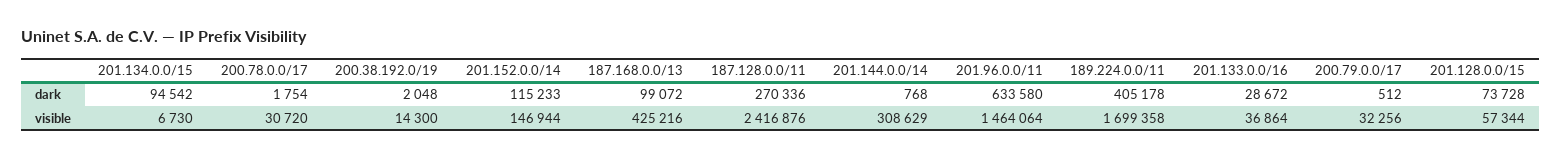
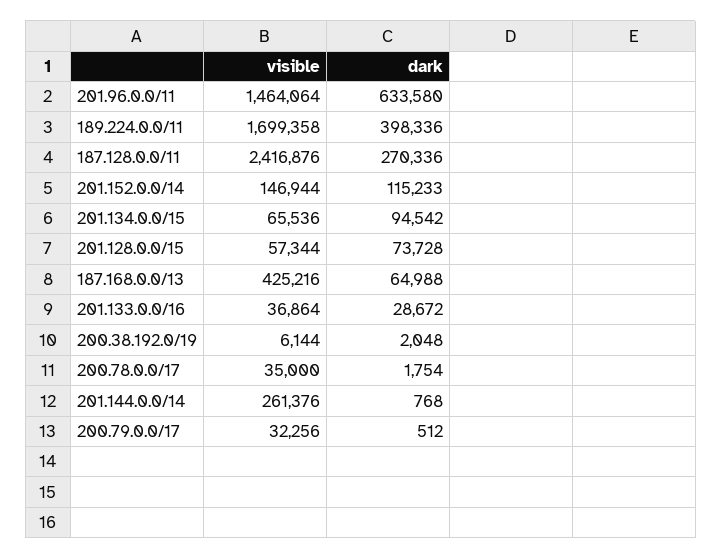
187.168.0.0/13, dark: 99072 -> 64988
189.224.0.0/11, dark: 405178 -> 398336
201.134.0.0/15, visible: 6730 -> 65536
200.78.0.0/17, visible: 30720 -> 35000
200.38.192.0/19, visible: 14300 -> 6144
201.144.0.0/14, visible: 308629 -> 261376

